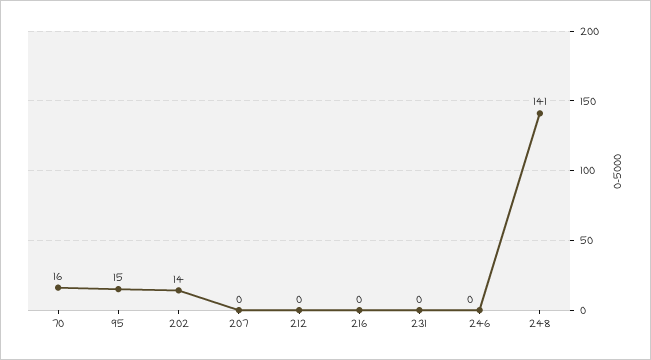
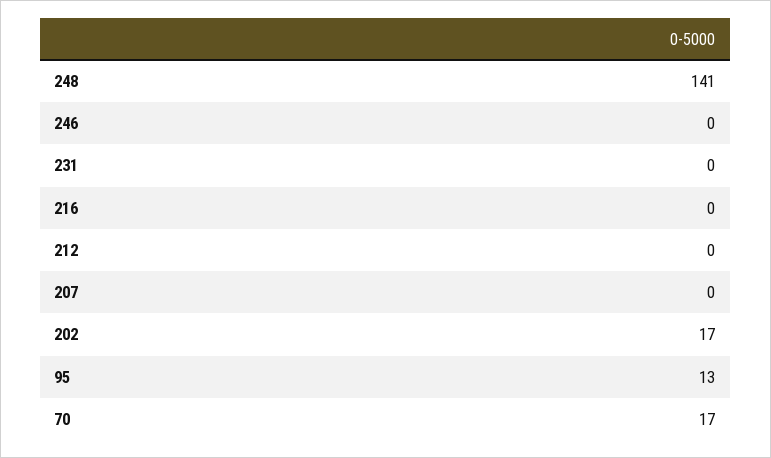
70: 16 -> 17
95: 15 -> 13
202: 14 -> 17

